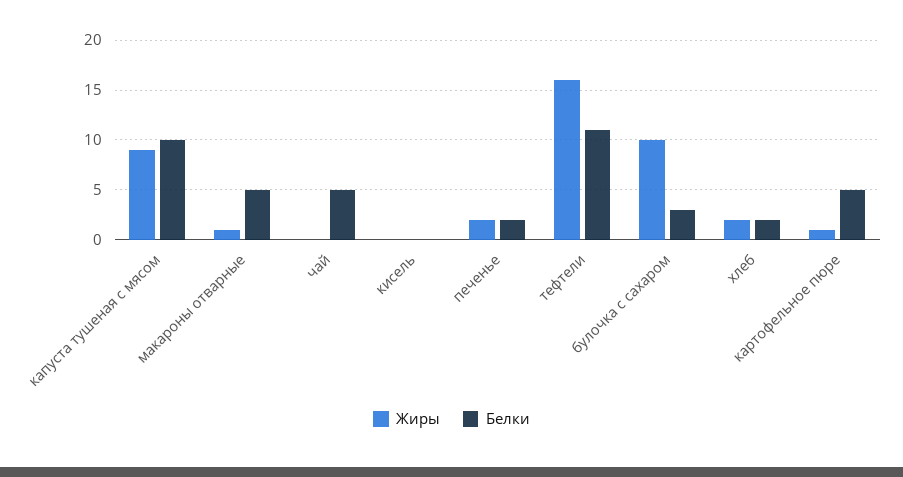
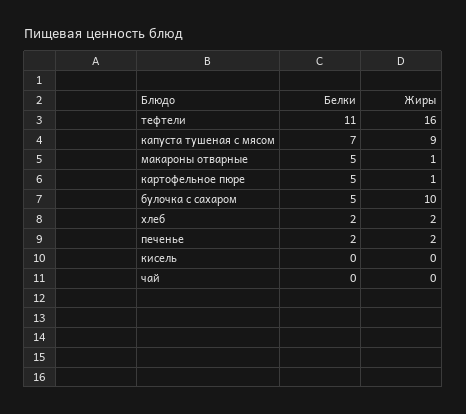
Белки, капуста тушеная с мясом: 10 -> 7
Белки, чай: 5 -> 0
Белки, булочка с сахаром: 3 -> 5

